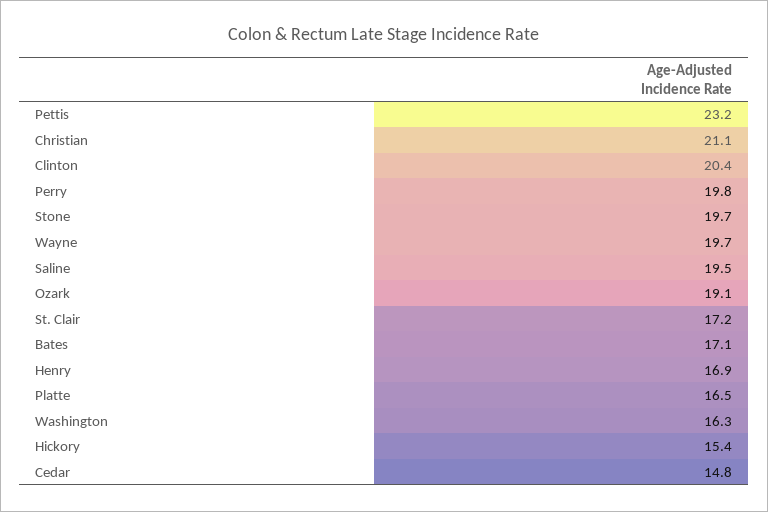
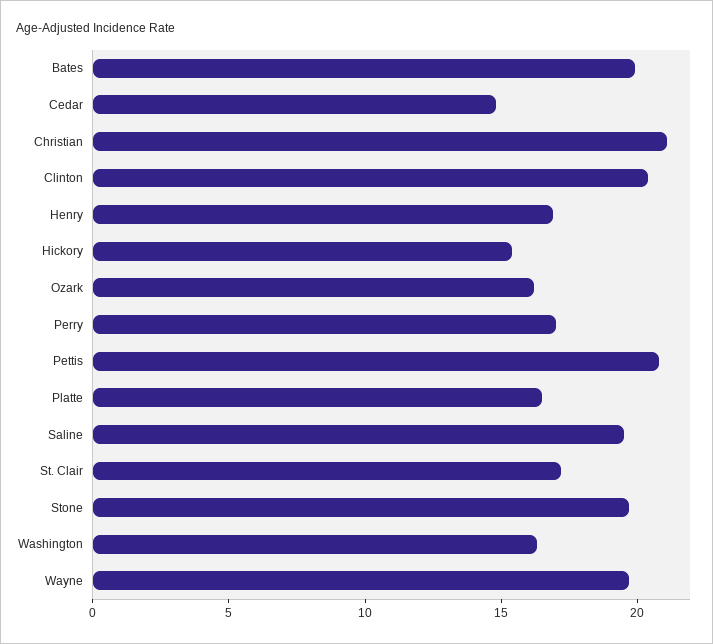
Pettis: 23.2 -> 21
Perry: 19.8 -> 17
Ozark: 19.1 -> 16
Bates: 17.1 -> 20

